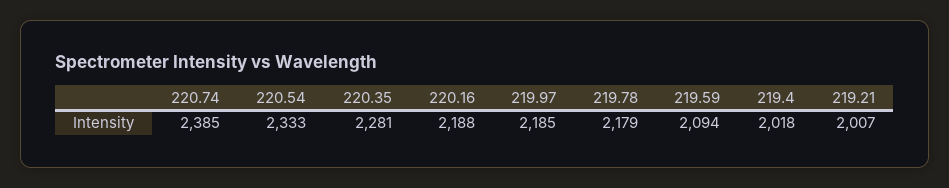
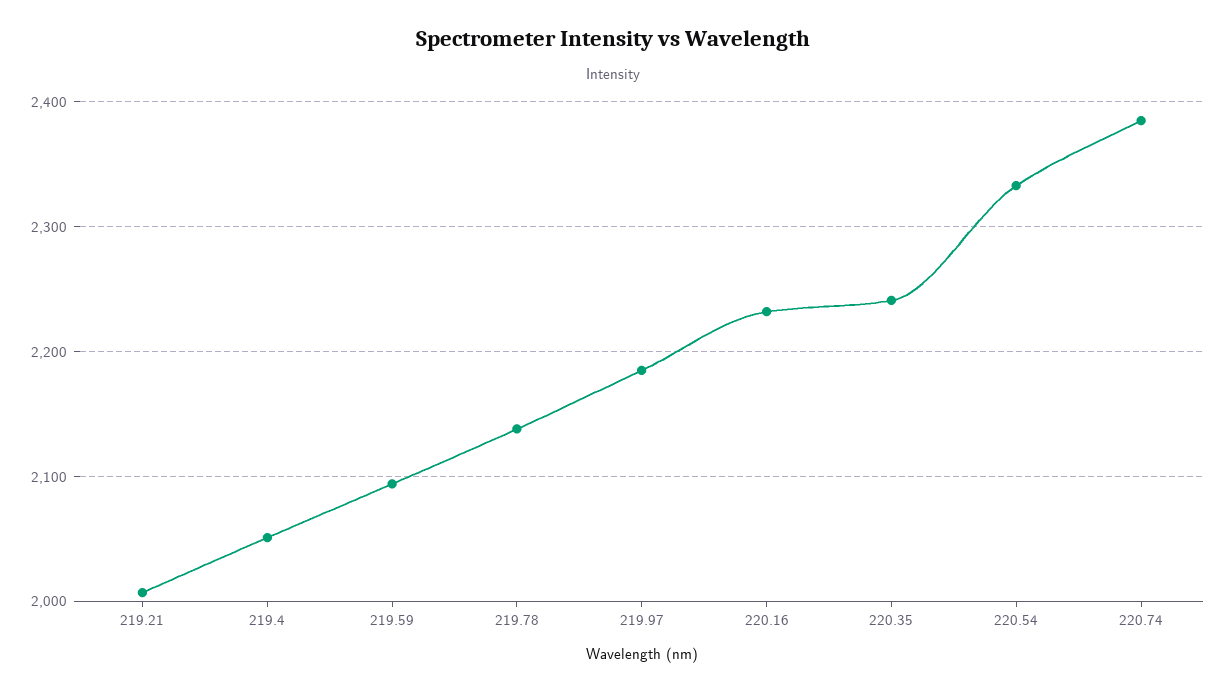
220.35: 2281 -> 2240
220.16: 2188 -> 2230
219.78: 2179 -> 2140
219.4: 2018 -> 2050

